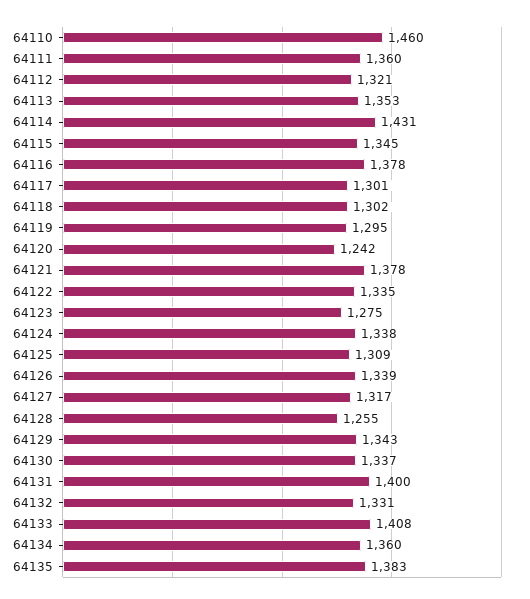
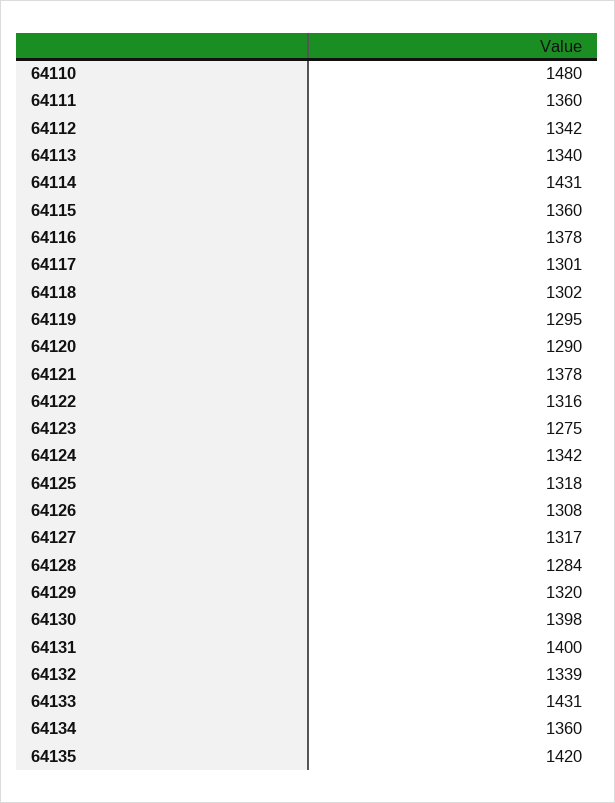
64110: 1460 -> 1480
64112: 1321 -> 1342
64113: 1353 -> 1340
64115: 1345 -> 1360
64120: 1242 -> 1290
64122: 1335 -> 1316
64124: 1338 -> 1342
64125: 1309 -> 1318
64126: 1339 -> 1308
64128: 1255 -> 1284
64129: 1343 -> 1320
64130: 1337 -> 1398
64132: 1331 -> 1339
64133: 1408 -> 1431
64135: 1383 -> 1420

